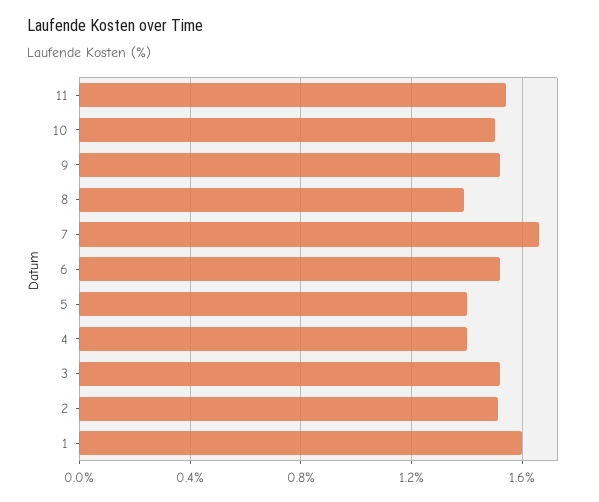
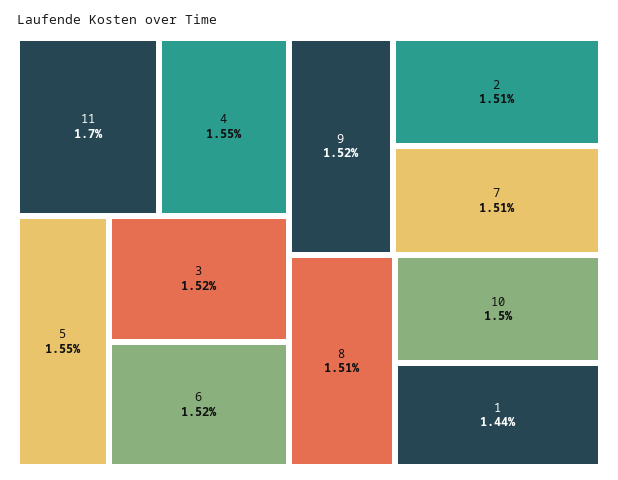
11: 1.55 -> 1.7
8: 1.4 -> 1.51
7: 1.65 -> 1.51
5: 1.4 -> 1.55
4: 1.4 -> 1.55
1: 1.6 -> 1.44

